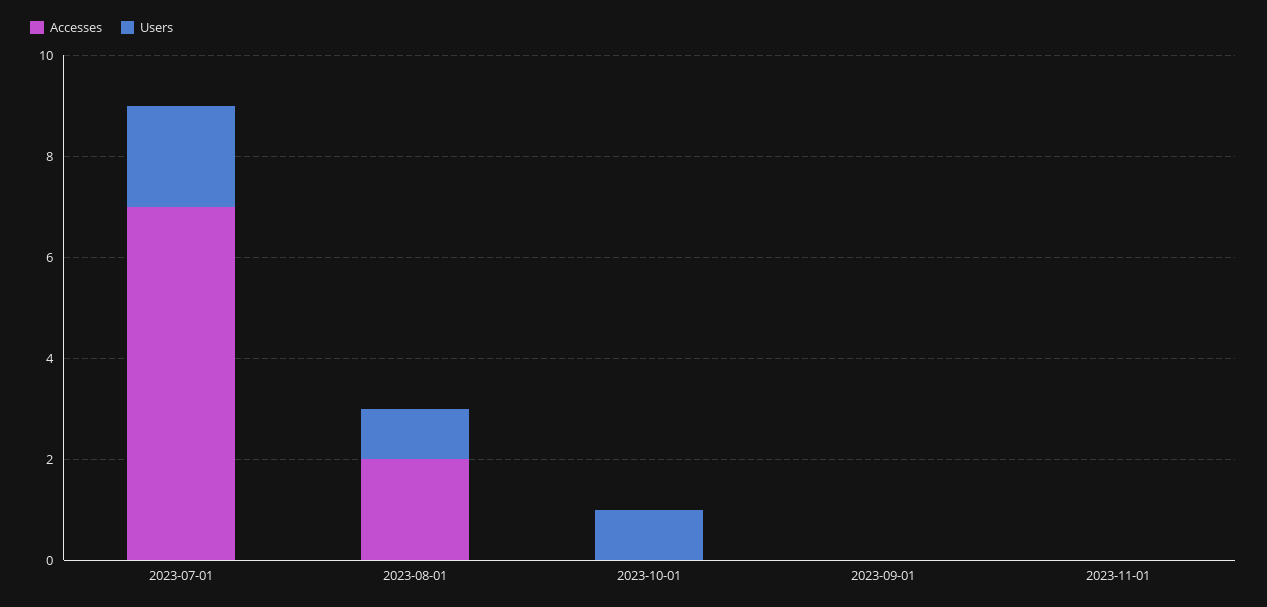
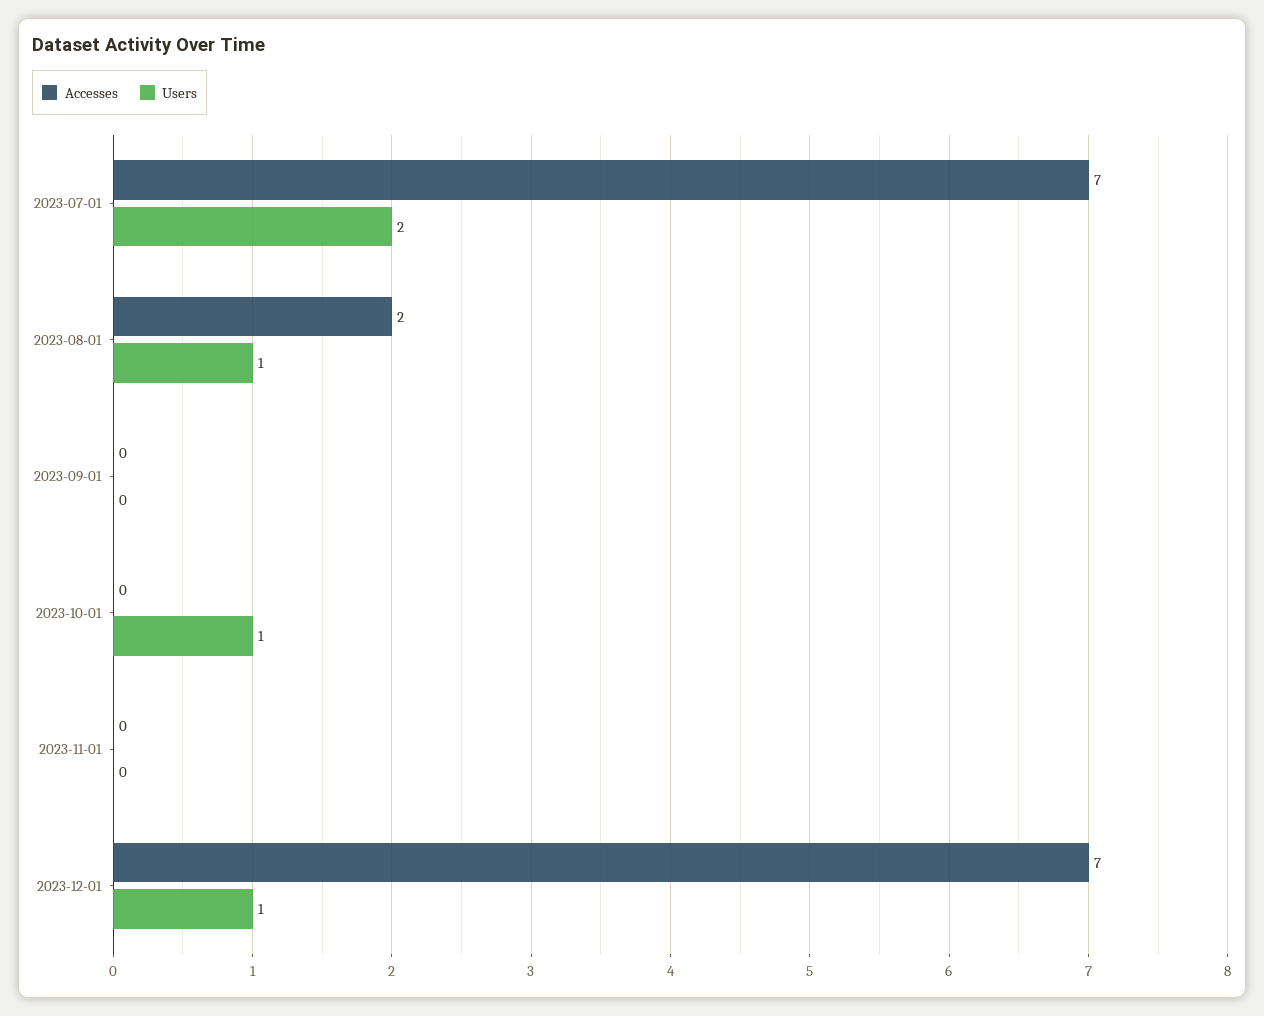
Accesses, 2023-12-01: none -> 7
Users, 2023-12-01: none -> 1

